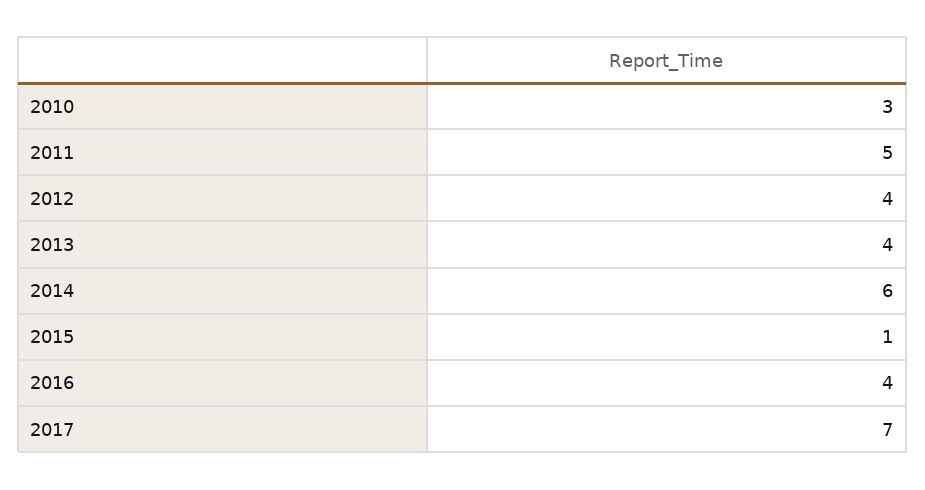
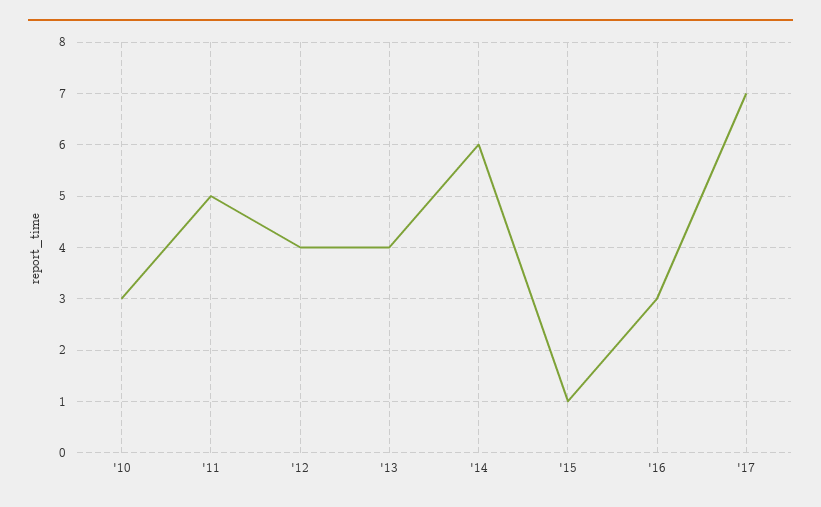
2016: 4 -> 3

